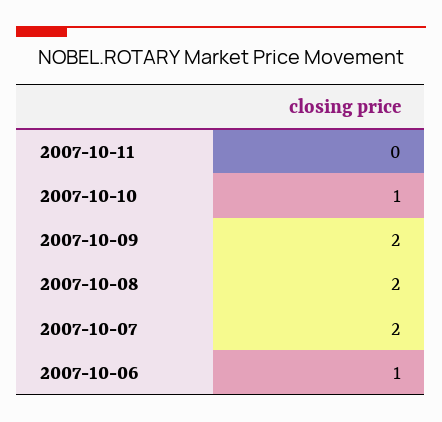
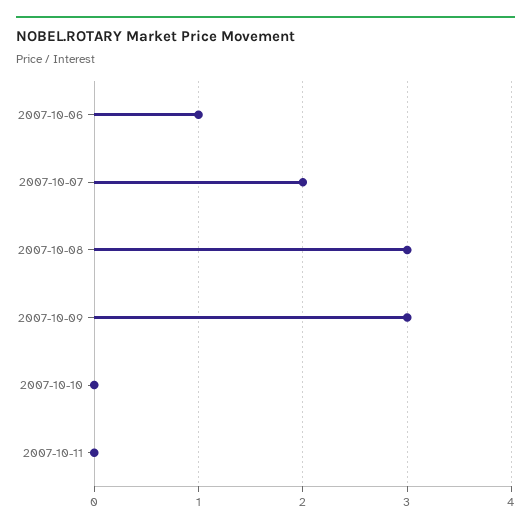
2007-10-10: 1 -> 0
2007-10-09: 2 -> 3
2007-10-08: 2 -> 3

